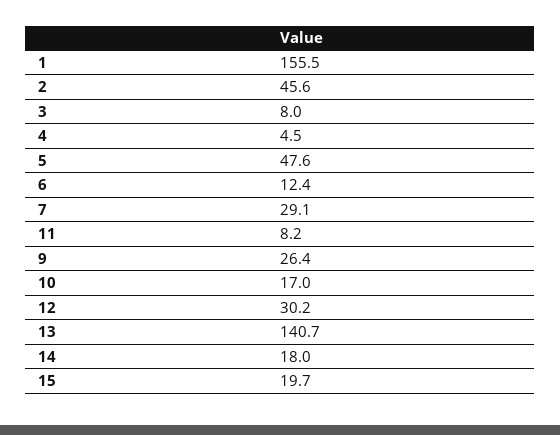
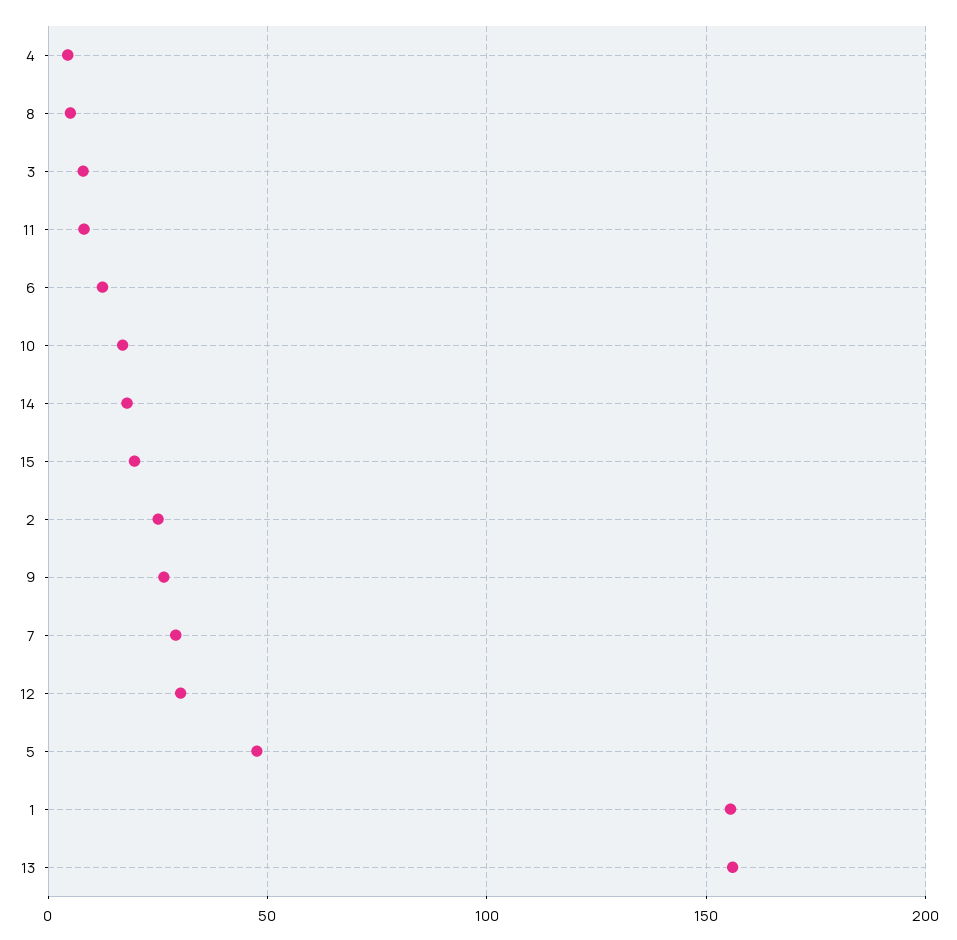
2: 45.6 -> 25
13: 140.7 -> 155
8: none -> 5

